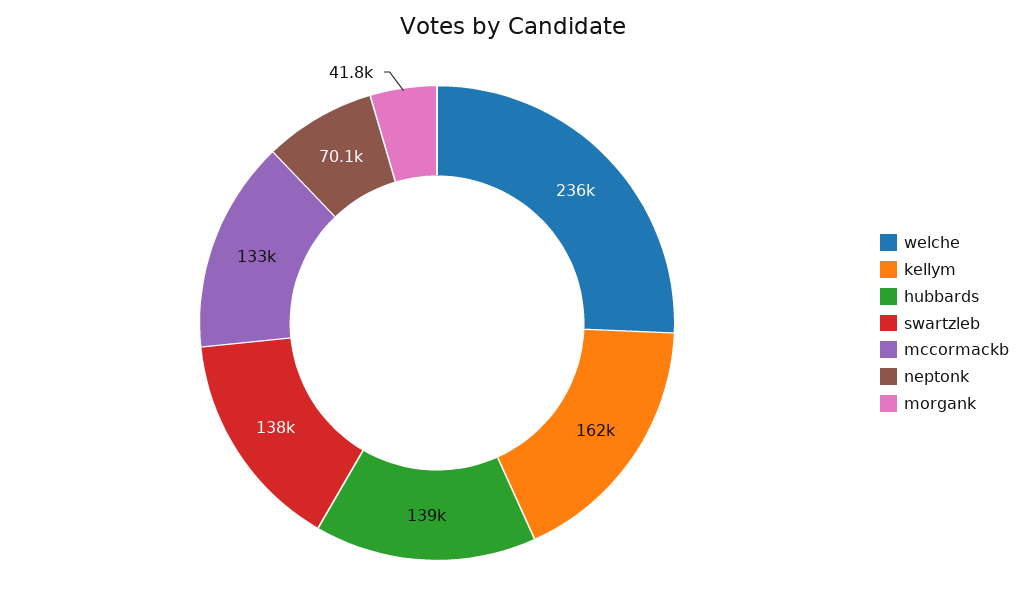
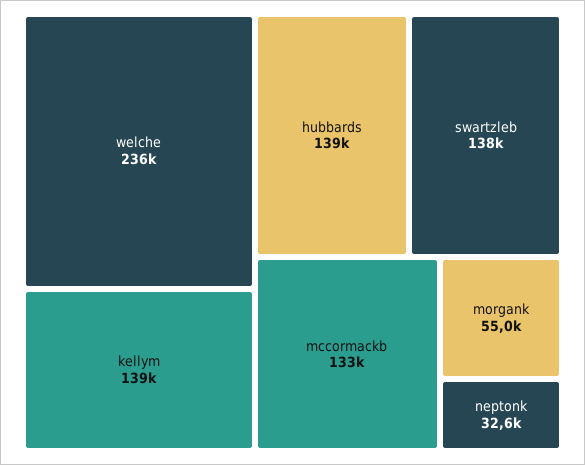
kellym: 162000 -> 139000
neptonk: 70100 -> 32600
morgank: 41800 -> 55000

